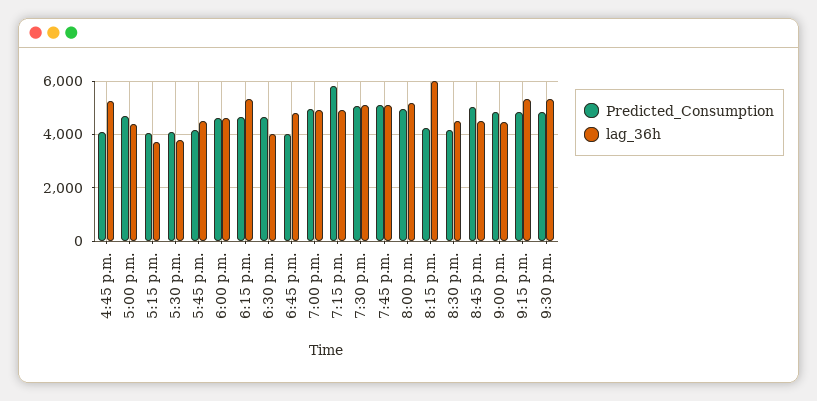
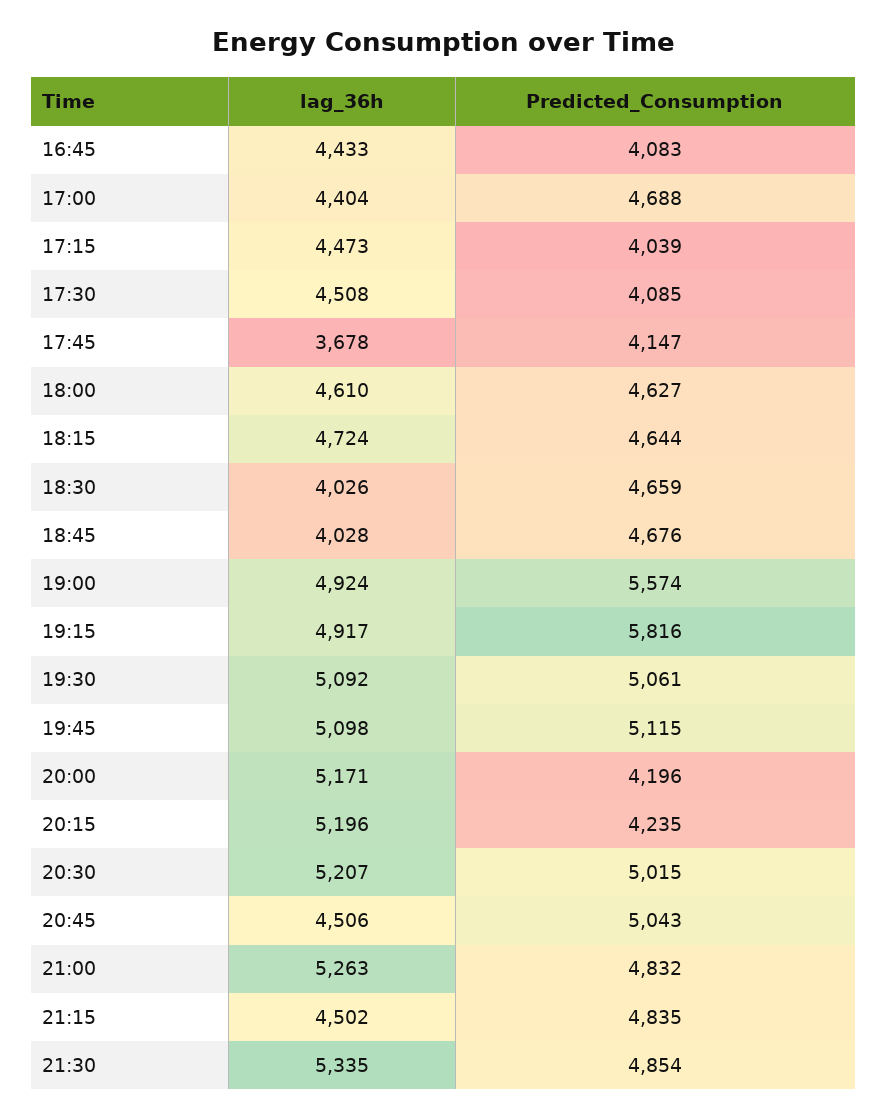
lag_36h, 4:45 p.m.: 5250 -> 4433
lag_36h, 5:15 p.m.: 3750 -> 4473
lag_36h, 5:30 p.m.: 3750 -> 4508
lag_36h, 5:45 p.m.: 4500 -> 3678
lag_36h, 6:15 p.m.: 5250 -> 4724
Predicted_Consumption, 6:45 p.m.: 4000 -> 4676
lag_36h, 6:45 p.m.: 4750 -> 4028
Predicted_Consumption, 7:00 p.m.: 5000 -> 5574
Predicted_Consumption, 8:00 p.m.: 5000 -> 4196
lag_36h, 8:15 p.m.: 6000 -> 5196
Predicted_Consumption, 8:30 p.m.: 4250 -> 5015
lag_36h, 8:30 p.m.: 4500 -> 5207
lag_36h, 9:00 p.m.: 4500 -> 5263
lag_36h, 9:15 p.m.: 5250 -> 4502

